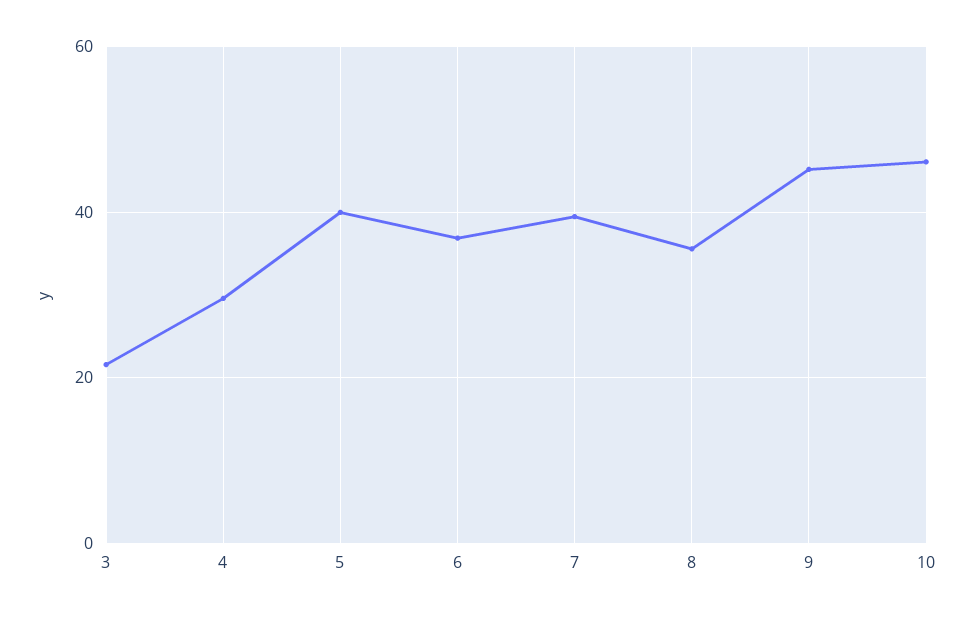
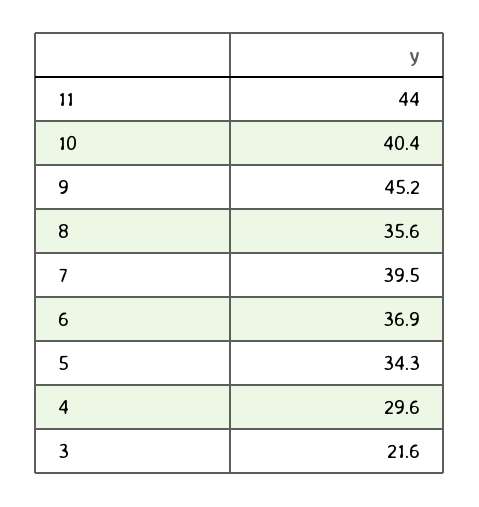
5: 40 -> 34.3
10: 46 -> 40.4
11: none -> 44

